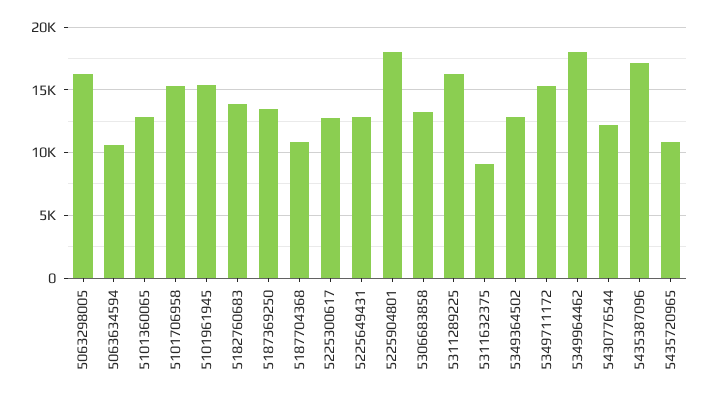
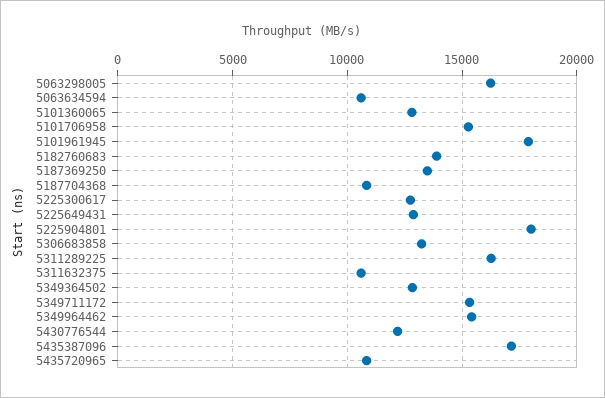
5101961945: 15500 -> 18000
5311632375: 9000 -> 10500
5349964462: 18000 -> 15500

